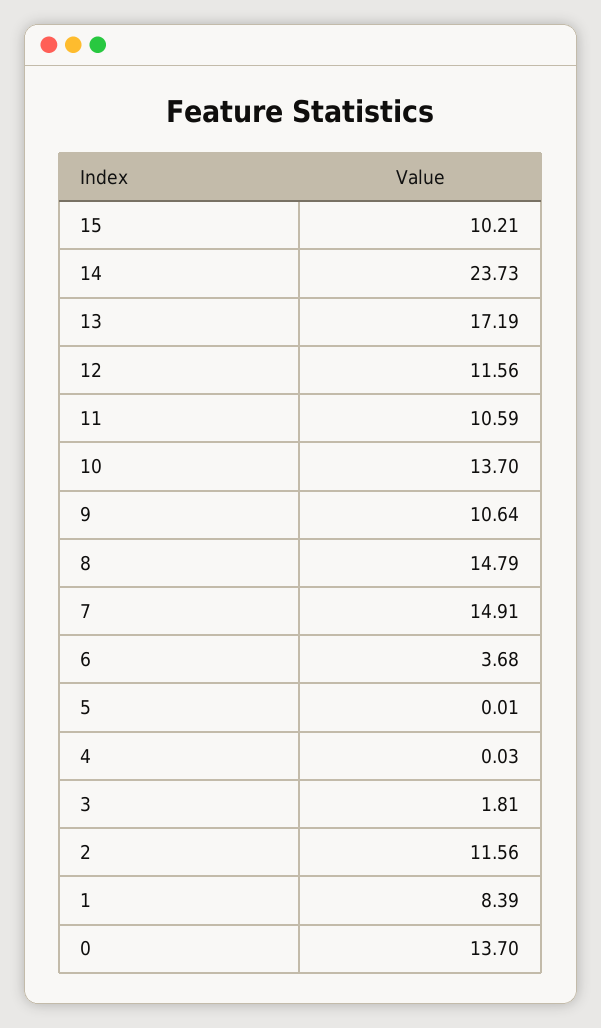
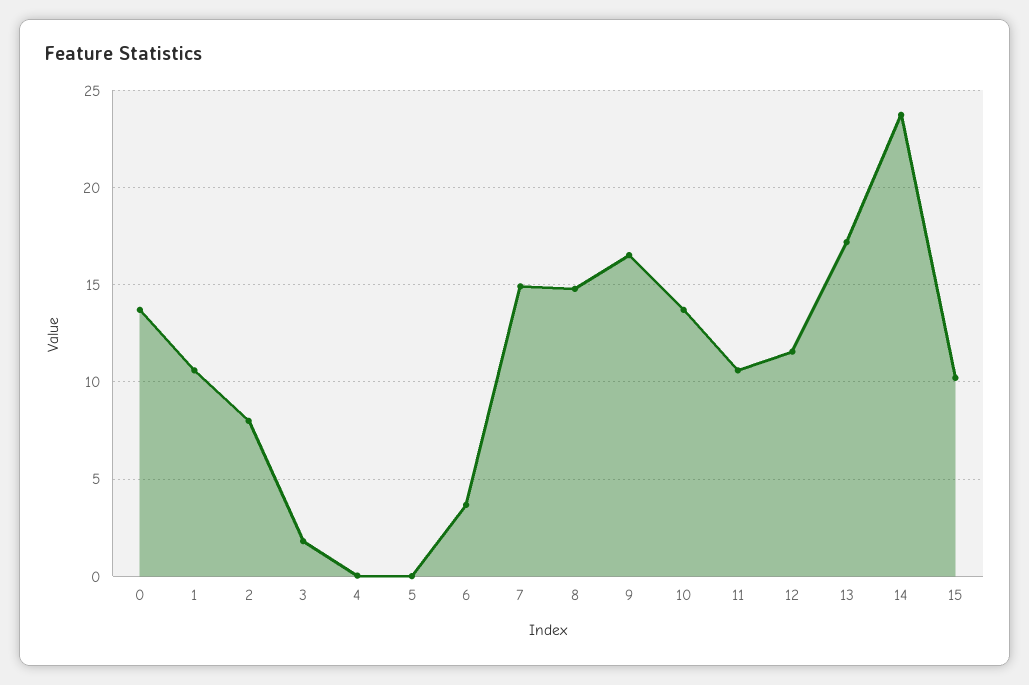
9: 10.64 -> 16.5
2: 11.56 -> 8
1: 8.39 -> 10.5

